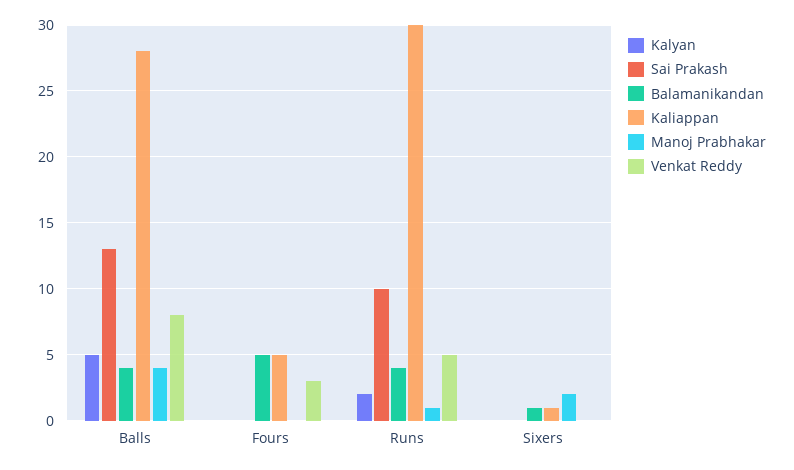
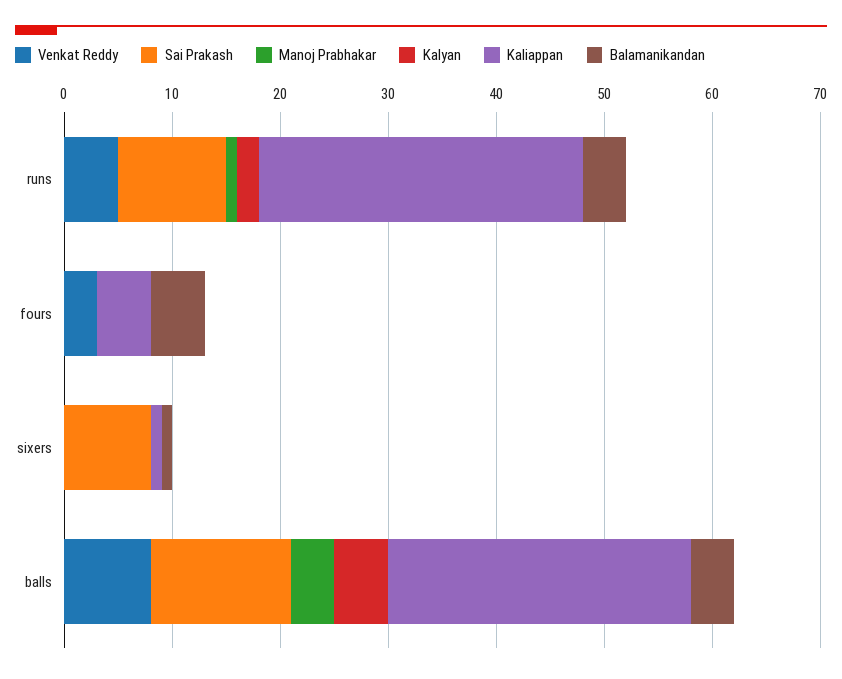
Sai Prakash, Sixers: 0 -> 8
Manoj Prabhakar, Sixers: 2 -> 0

